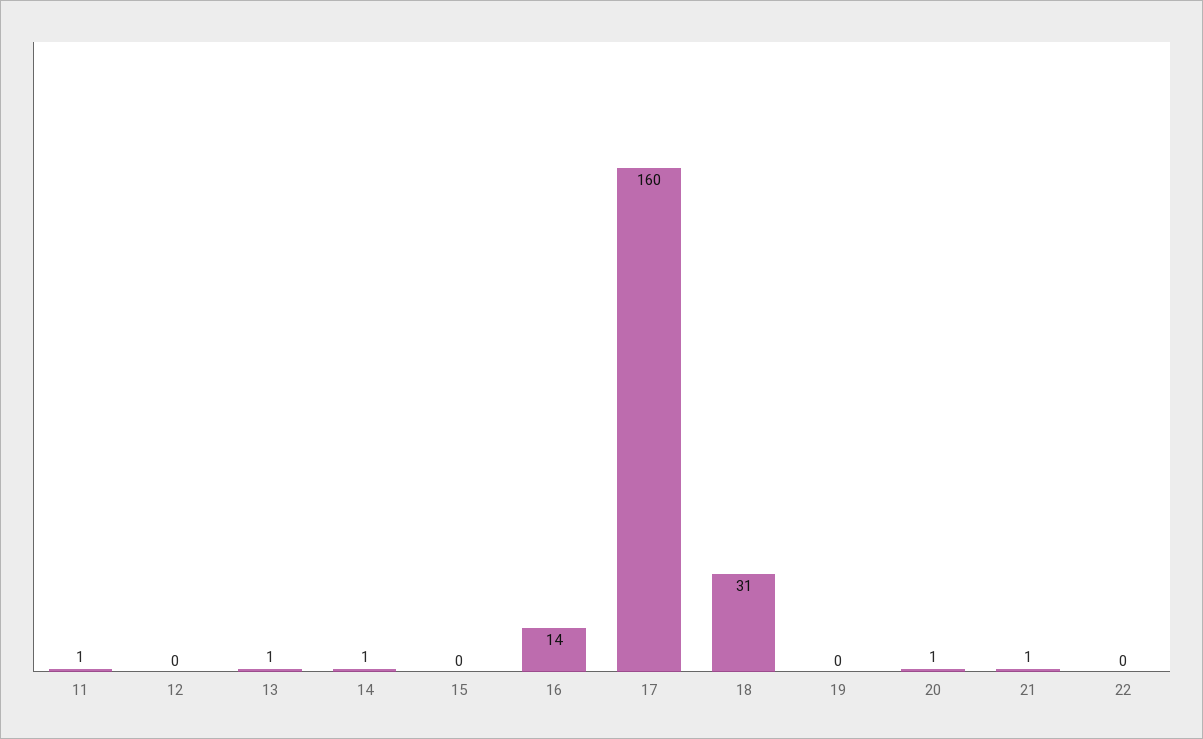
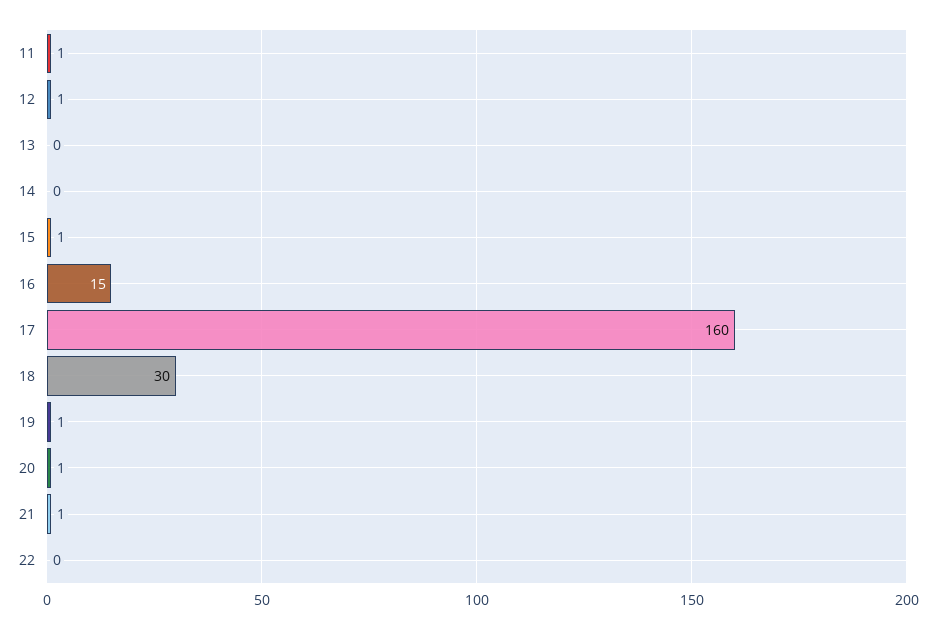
12: 0 -> 1
13: 1 -> 0
14: 1 -> 0
15: 0 -> 1
16: 14 -> 15
18: 31 -> 30
19: 0 -> 1

